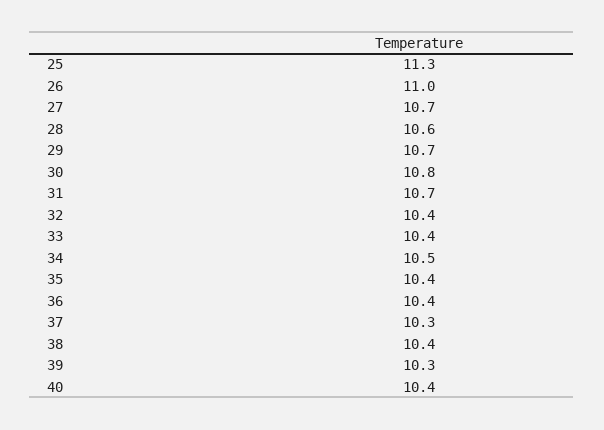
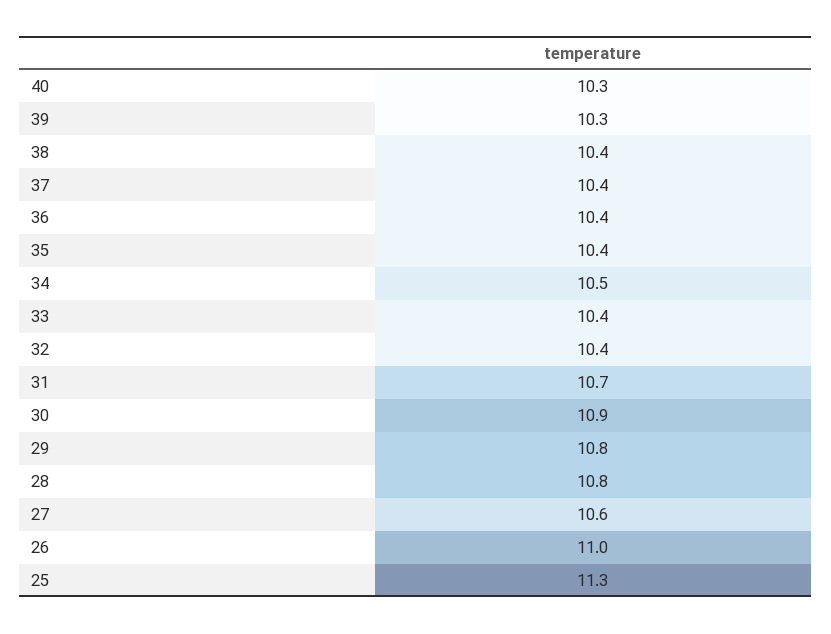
27: 10.7 -> 10.6
28: 10.6 -> 10.8
29: 10.7 -> 10.8
30: 10.8 -> 10.9
37: 10.3 -> 10.4
40: 10.4 -> 10.3

